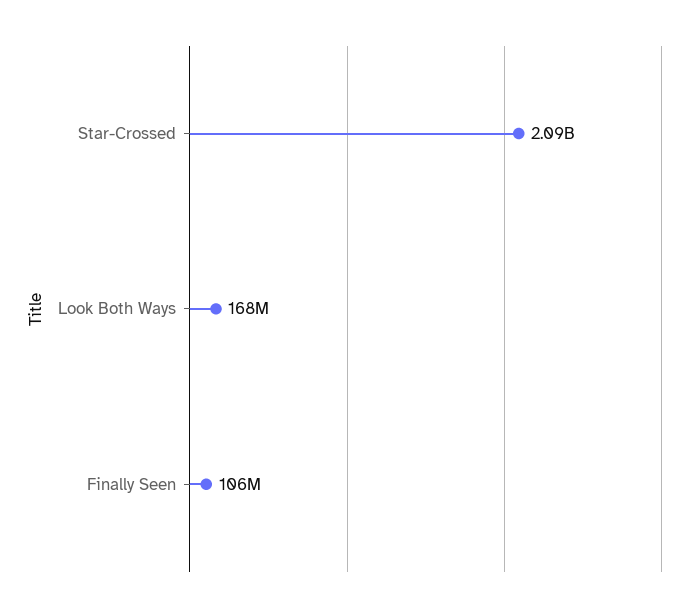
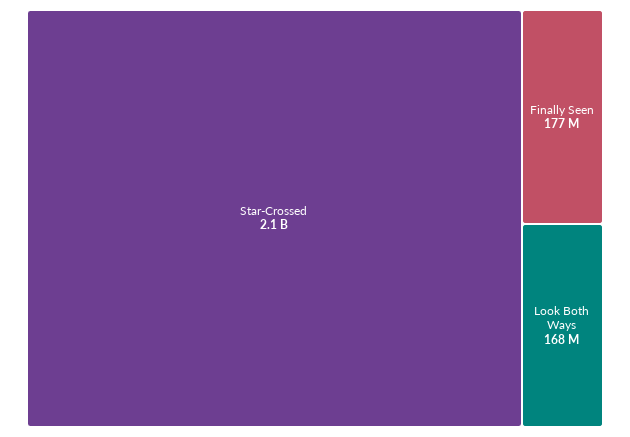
Finally Seen: 106000000 -> 177000000

